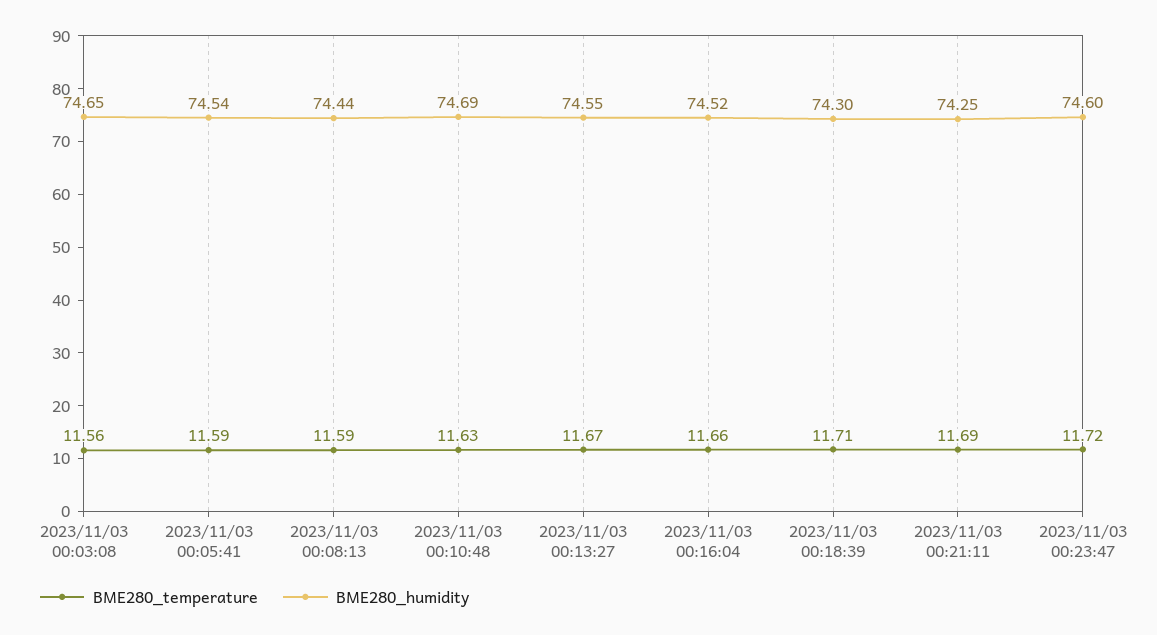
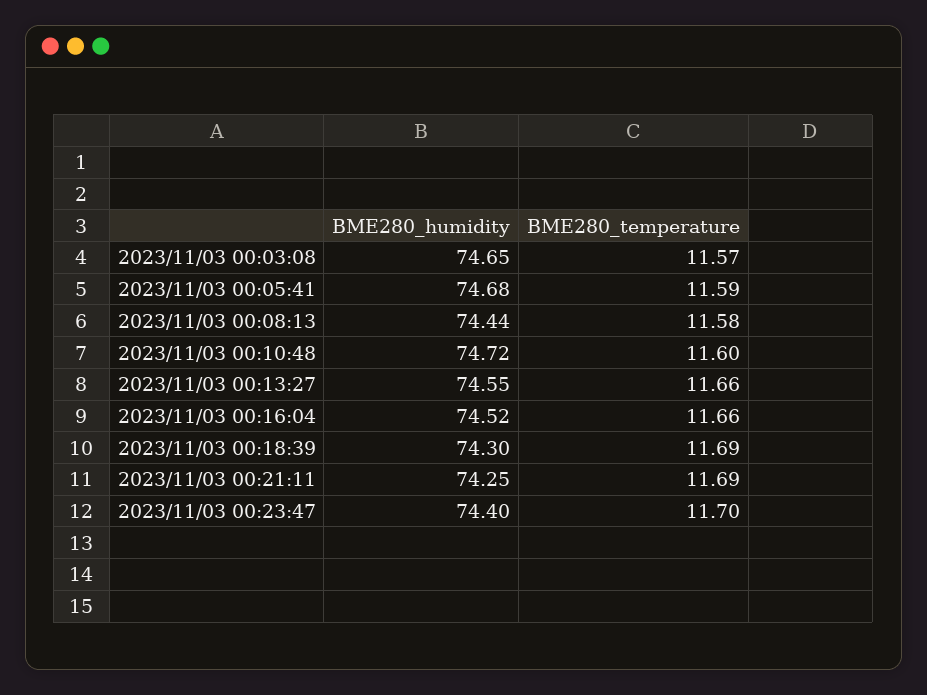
BME280_temperature, 2023/11/03 00:03:08: 11.56 -> 11.57
BME280_humidity, 2023/11/03 00:05:41: 74.54 -> 74.68
BME280_temperature, 2023/11/03 00:08:13: 11.59 -> 11.58
BME280_temperature, 2023/11/03 00:10:48: 11.63 -> 11.6
BME280_humidity, 2023/11/03 00:10:48: 74.69 -> 74.72
BME280_temperature, 2023/11/03 00:13:27: 11.67 -> 11.66
BME280_temperature, 2023/11/03 00:18:39: 11.71 -> 11.69
BME280_temperature, 2023/11/03 00:23:47: 11.72 -> 11.7
BME280_humidity, 2023/11/03 00:23:47: 74.6 -> 74.4

